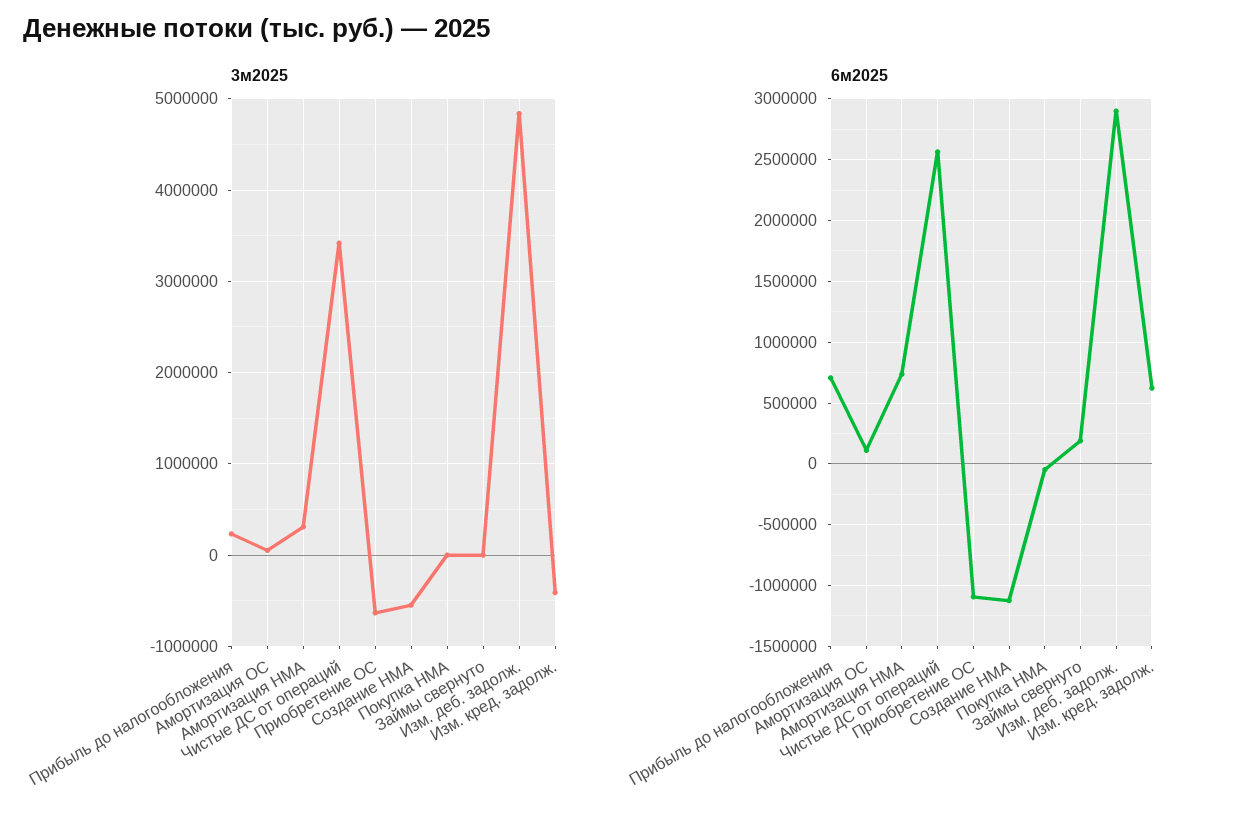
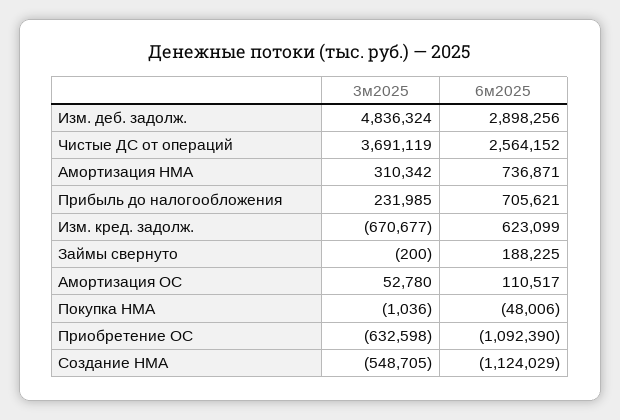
3м2025, Чистые ДС от операций: 3400000 -> 3691119
3м2025, Изм. кред. задолж.: -400000 -> -670677

